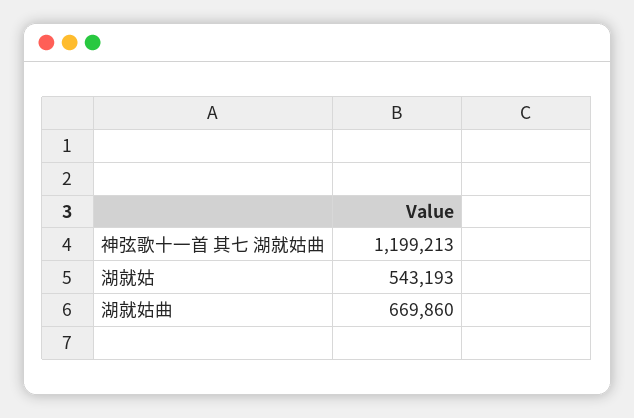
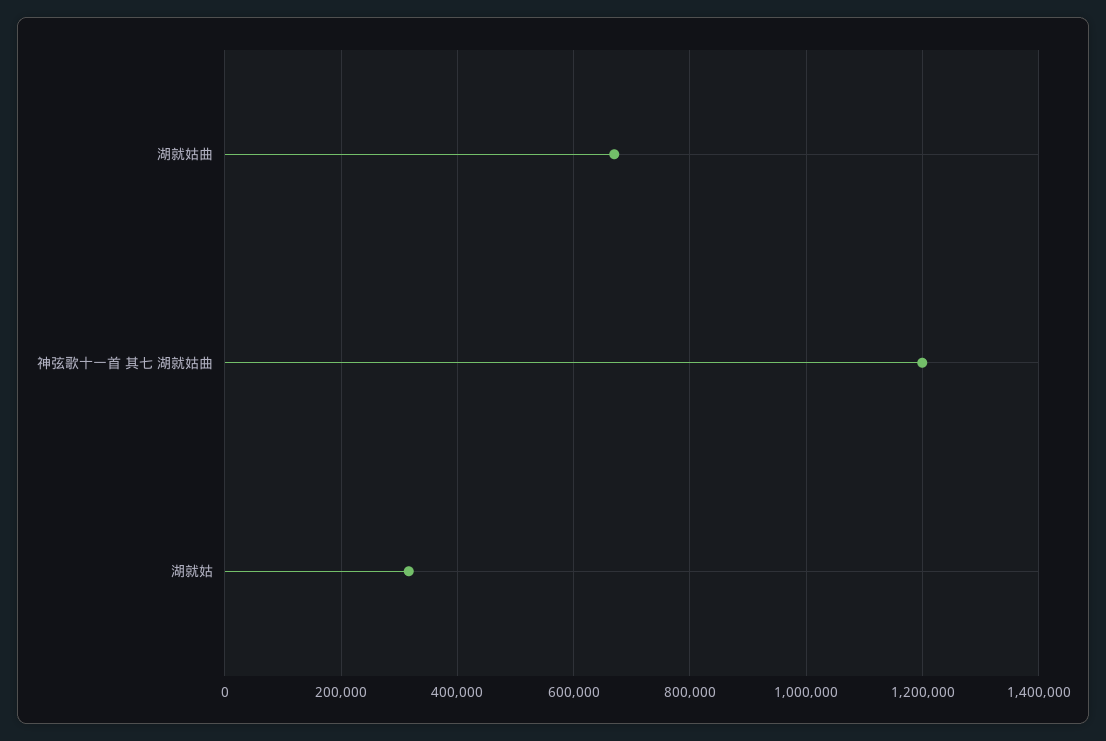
湖就姑: 543193 -> 320000

